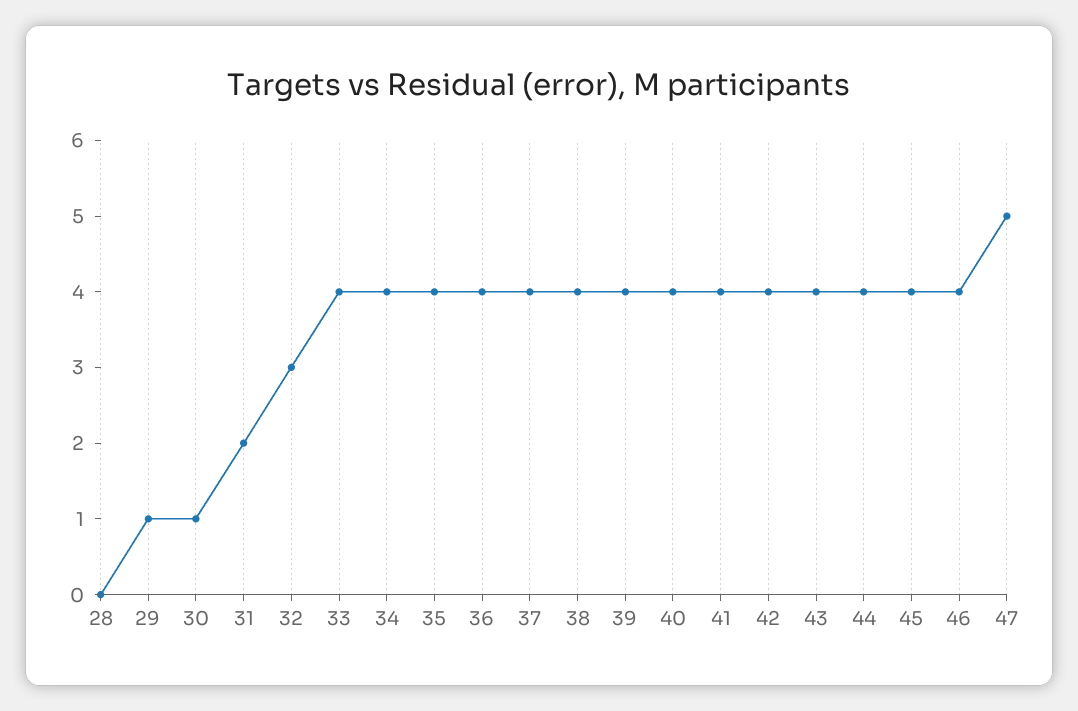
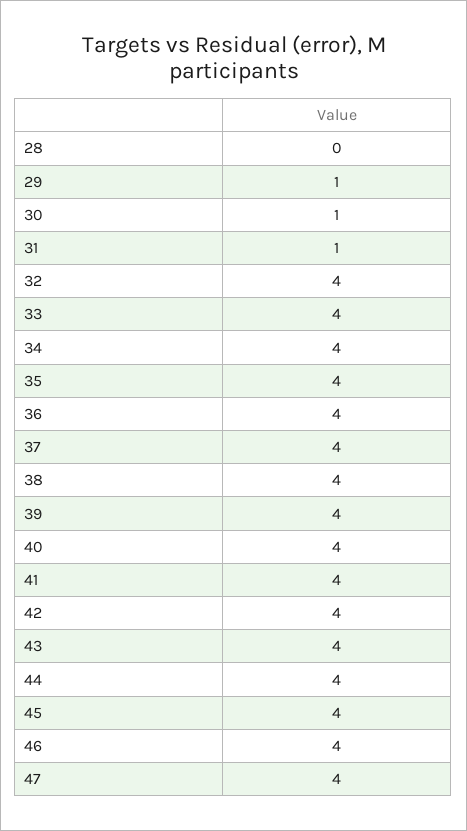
31: 2 -> 1
32: 3 -> 4
47: 5 -> 4

